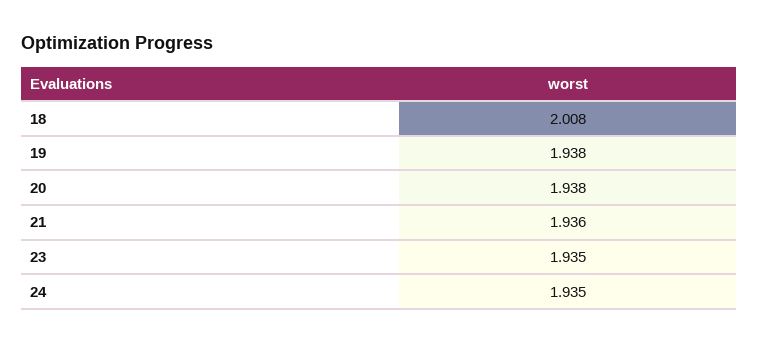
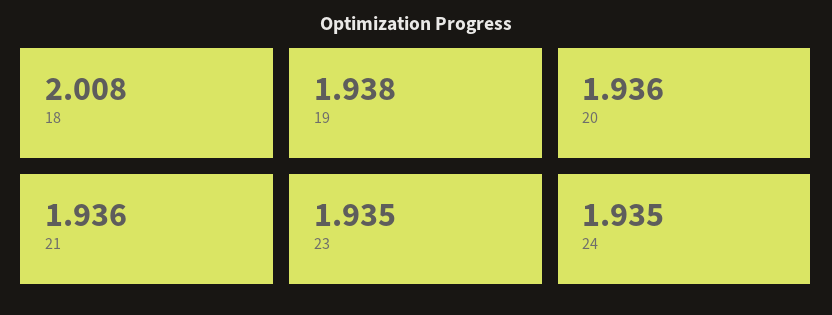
20: 1.938 -> 1.936

